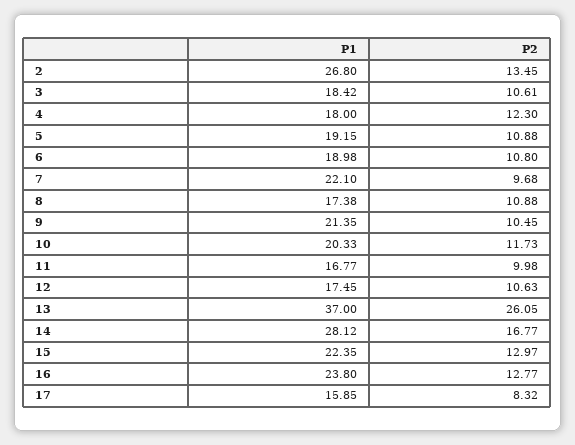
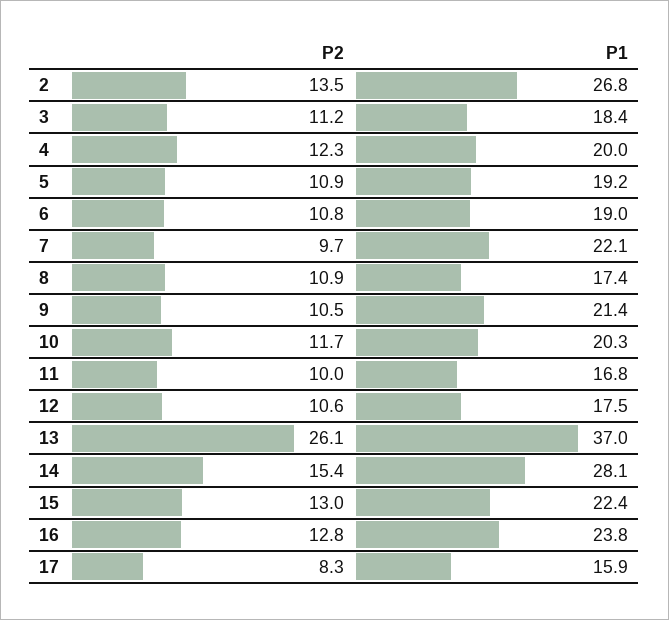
P2, 3: 10.61 -> 11.2
P1, 4: 18 -> 20
P2, 14: 16.77 -> 15.4

